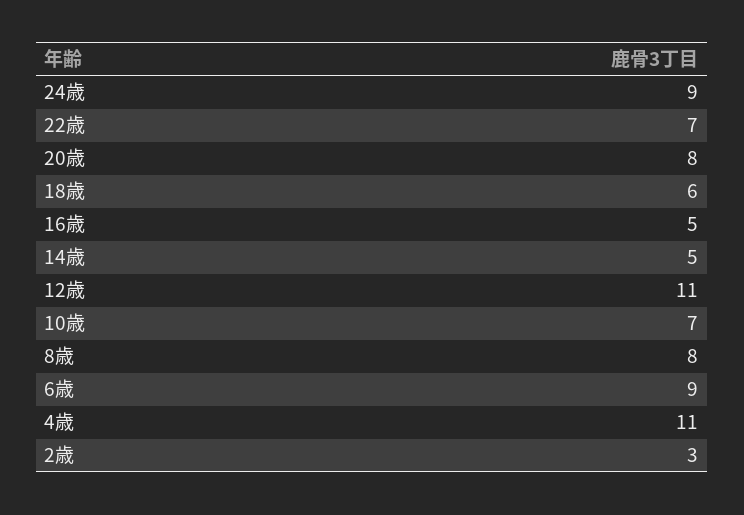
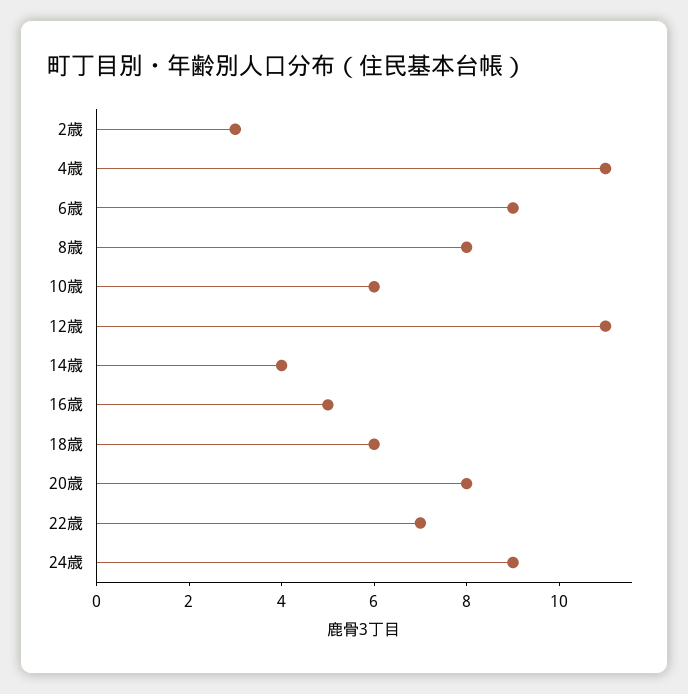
14歳: 5 -> 4
10歳: 7 -> 6

